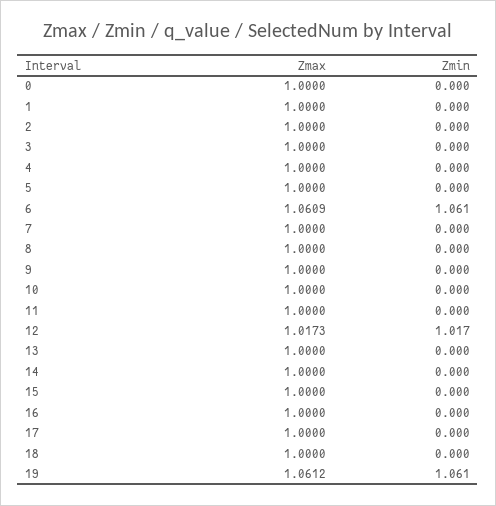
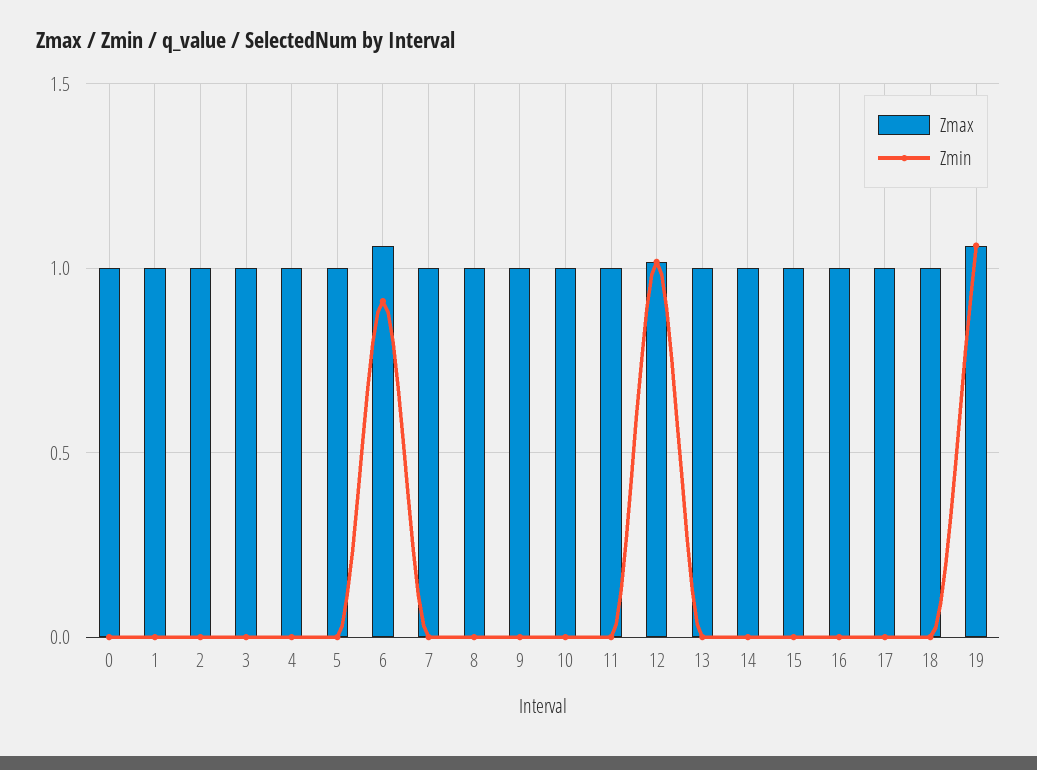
Zmin, 6: 1.061 -> 0.9

